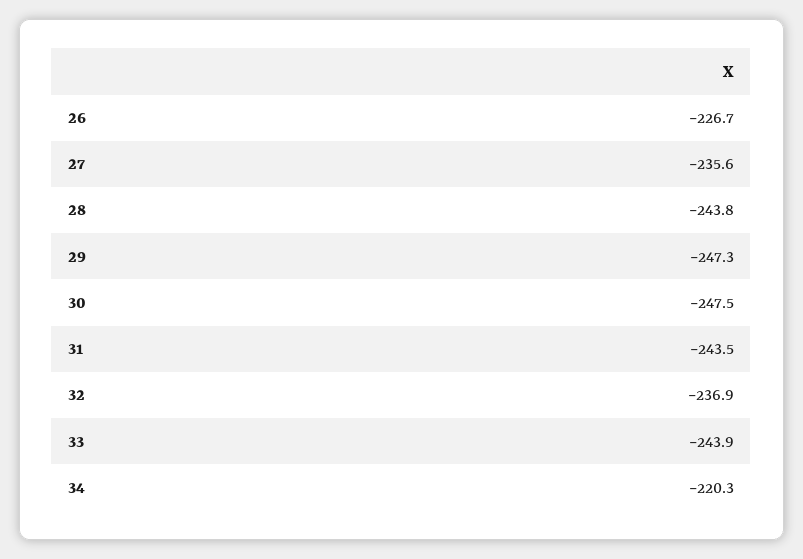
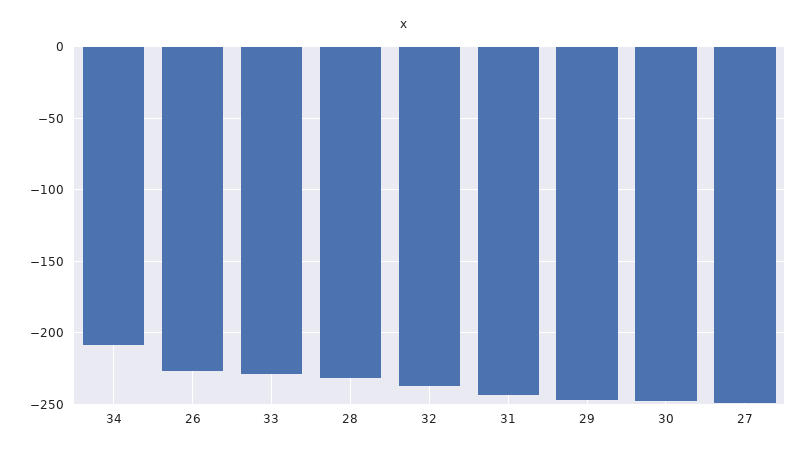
27: -235.6 -> -250
28: -243.8 -> -230
33: -243.9 -> -230
34: -220.3 -> -210

